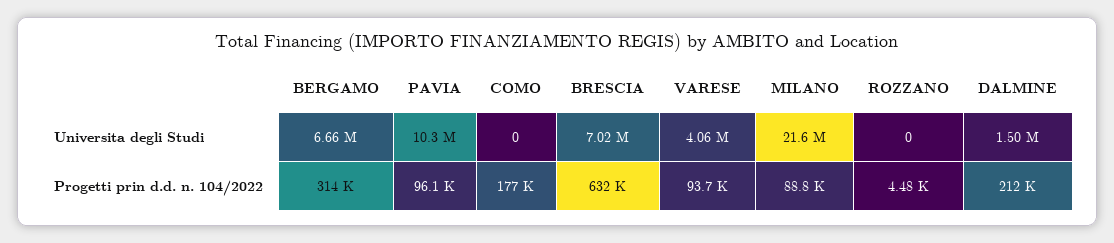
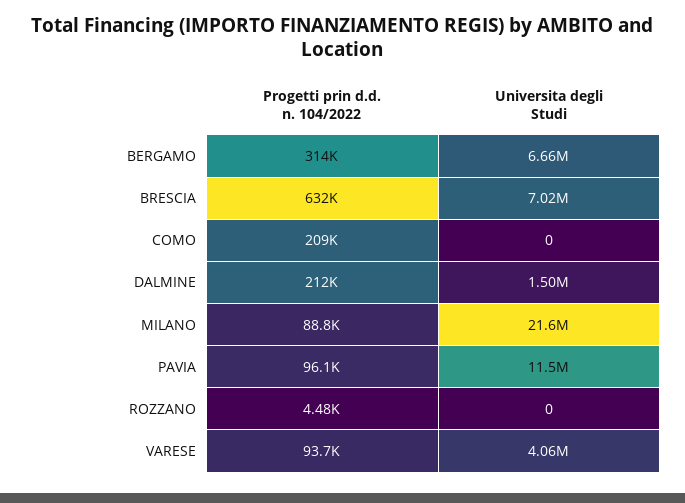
PAVIA, Universita degli Studi: 10300000 -> 11500000
COMO, Progetti prin d.d. n. 104/2022: 177000 -> 209000

